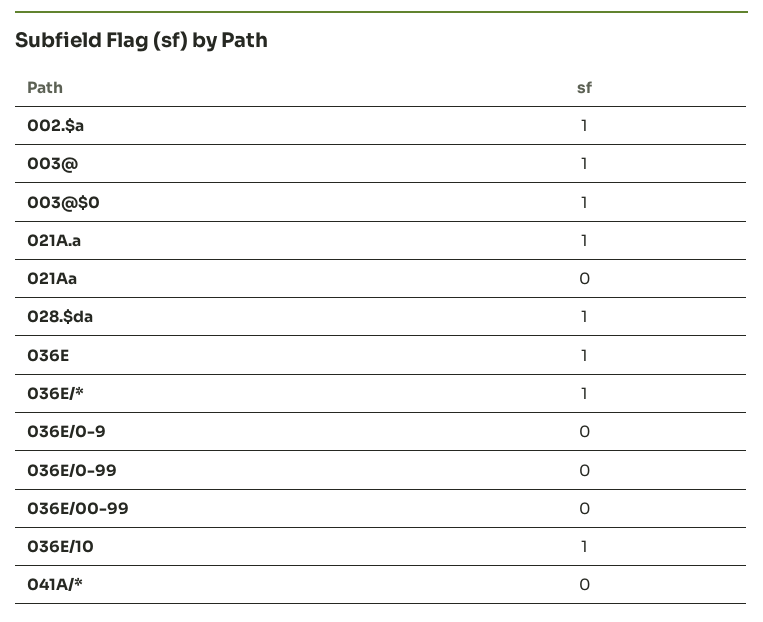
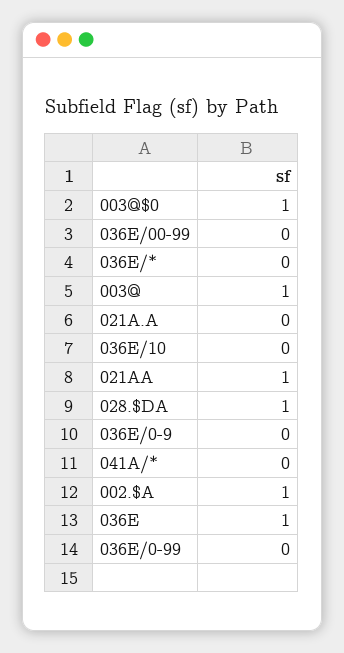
021A.a: 1 -> 0
021Aa: 0 -> 1
036E/*: 1 -> 0
036E/10: 1 -> 0

